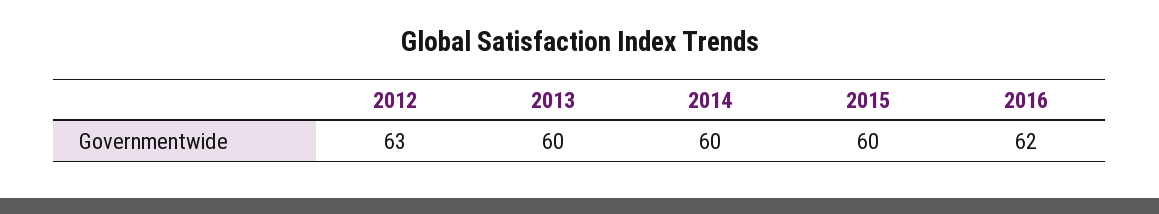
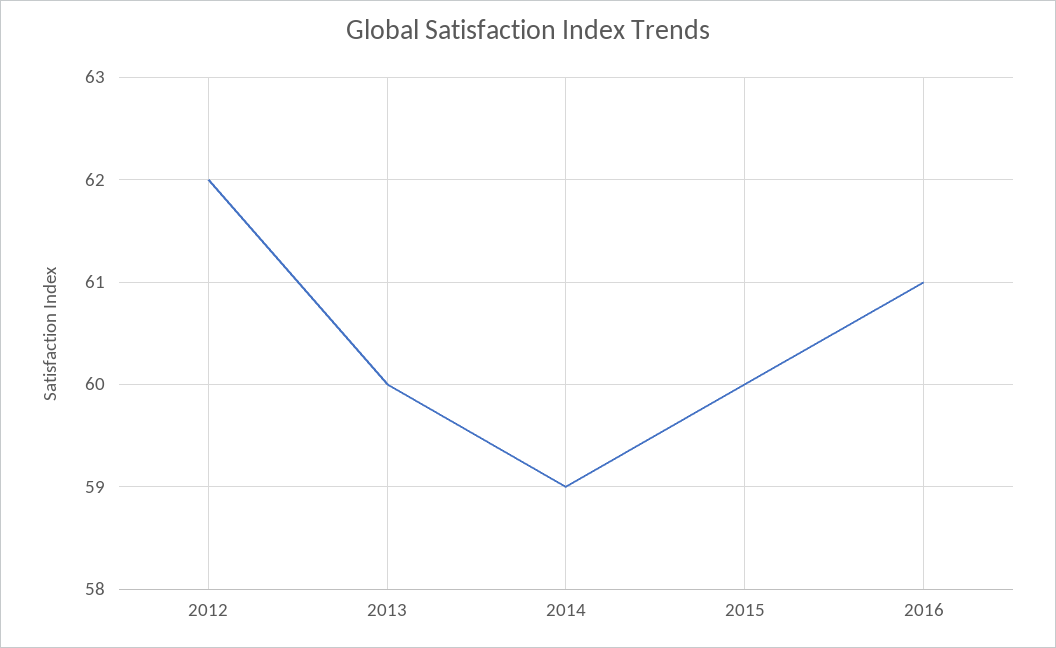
2012: 63 -> 62
2014: 60 -> 59
2016: 62 -> 61

